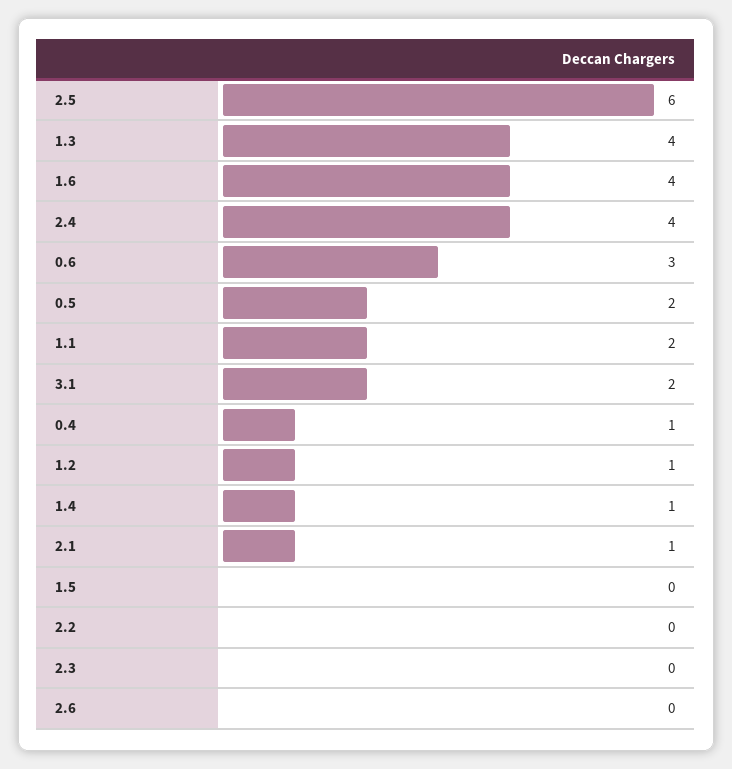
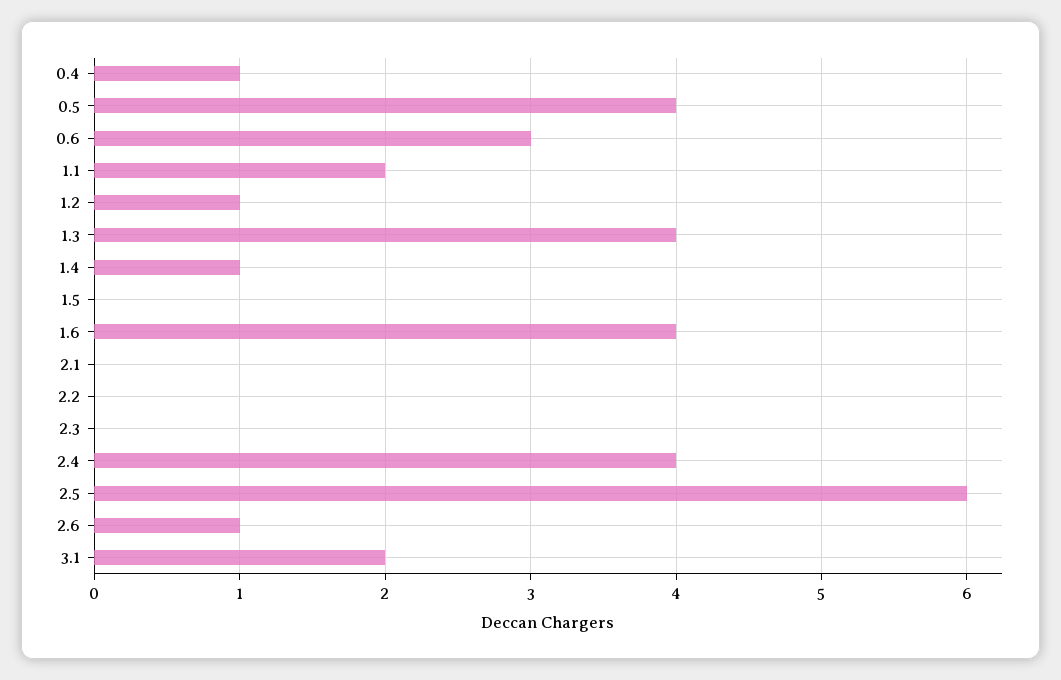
0.5: 2 -> 4
2.1: 1 -> 0
2.6: 0 -> 1

